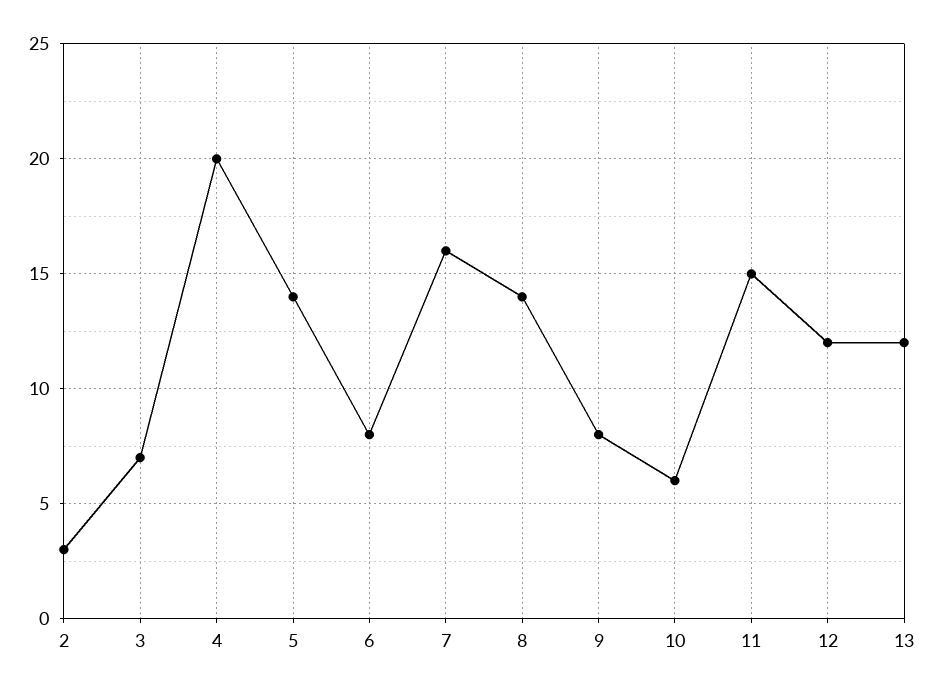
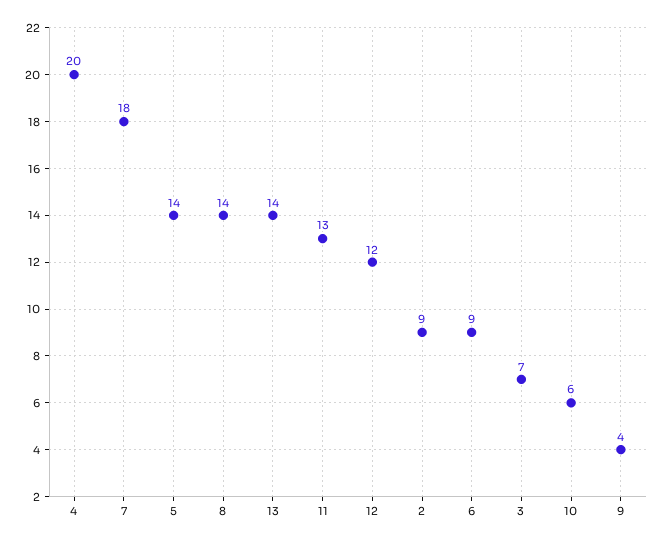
2: 3 -> 9
6: 8 -> 9
7: 16 -> 18
9: 8 -> 4
11: 15 -> 13
13: 12 -> 14

